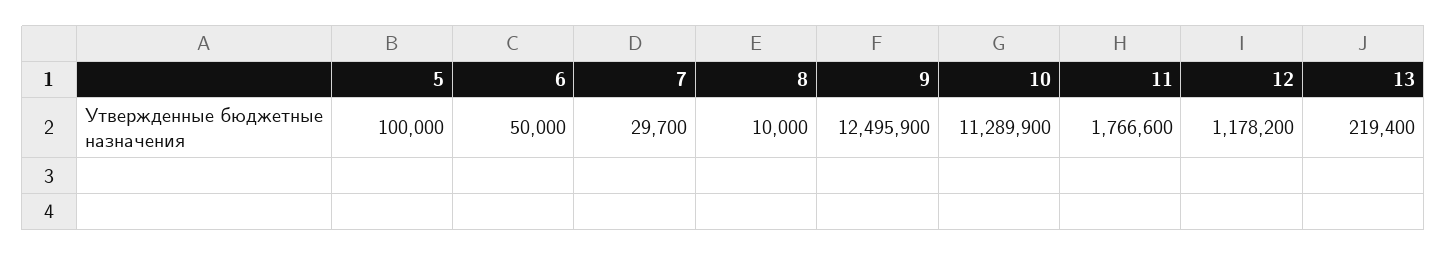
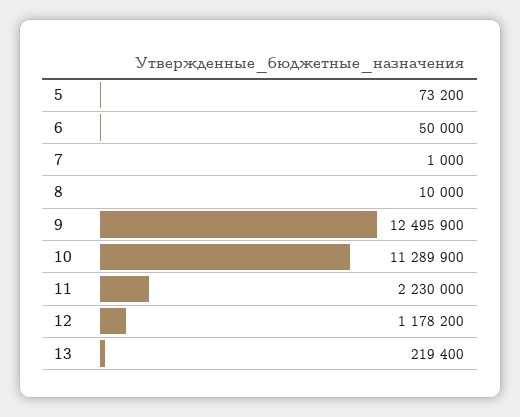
5: 100000 -> 73200
7: 29700 -> 1000
11: 1766600 -> 2230000

